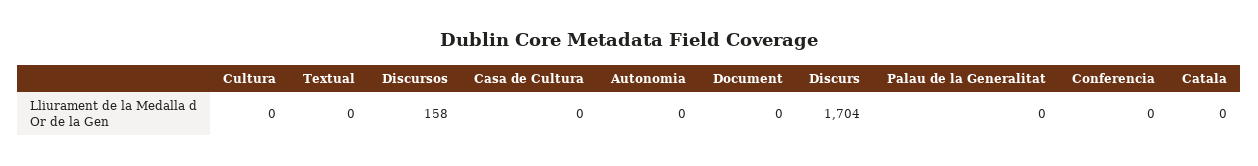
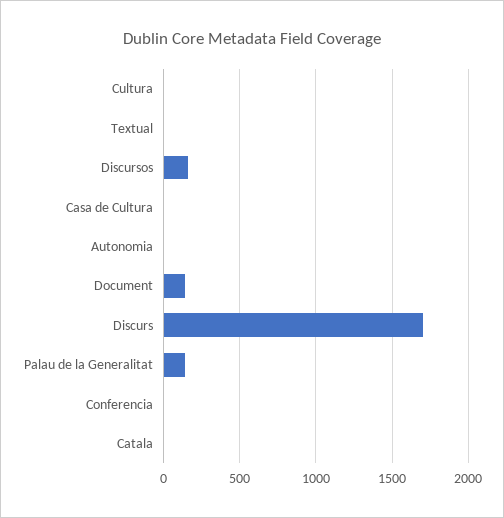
Document: 0 -> 150
Palau de la Generalitat: 0 -> 150

